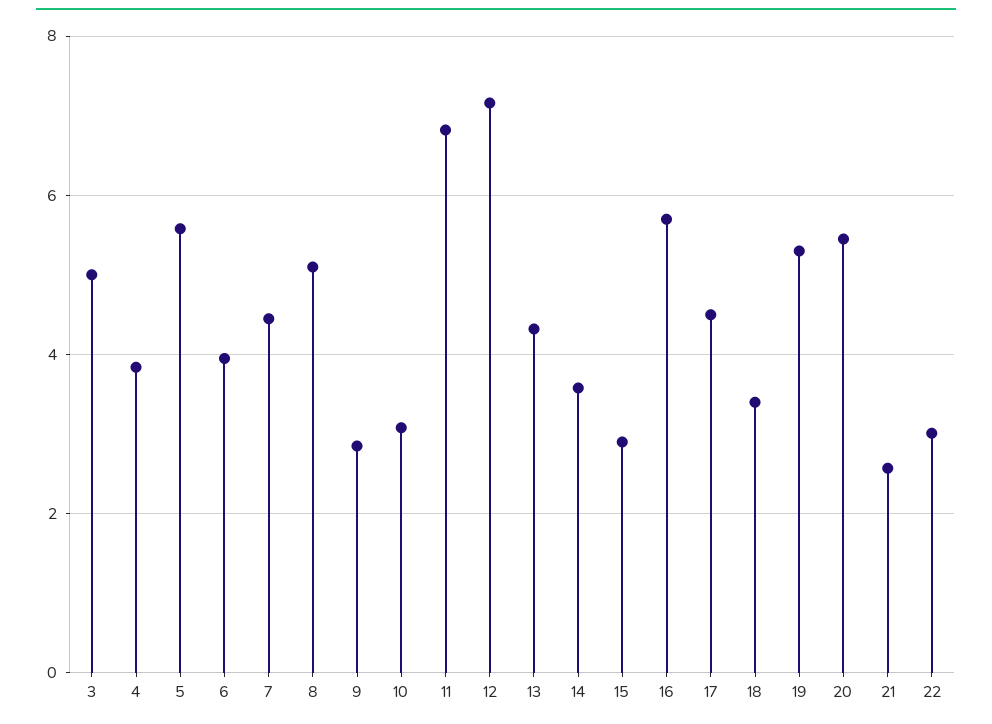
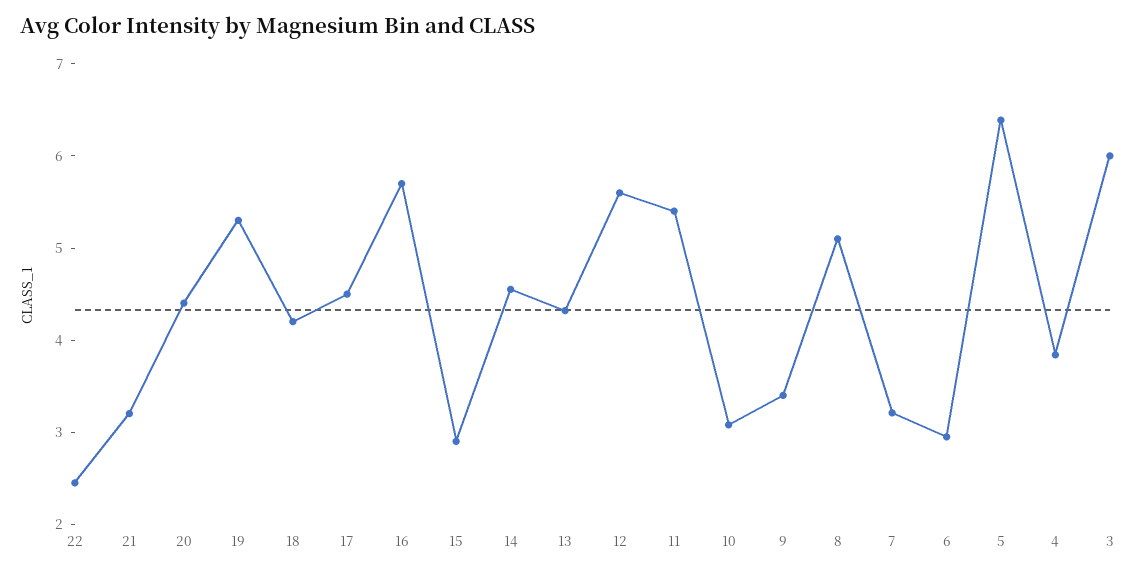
3: 5 -> 6
5: 5.6 -> 6.4
6: 4 -> 3
7: 4.4 -> 3.2
9: 2.8 -> 3.4
11: 6.8 -> 5.4
12: 7.2 -> 5.6
14: 3.6 -> 4.6
18: 3.4 -> 4.2
20: 5.4 -> 4.4
21: 2.6 -> 3.2
22: 3 -> 2.4

